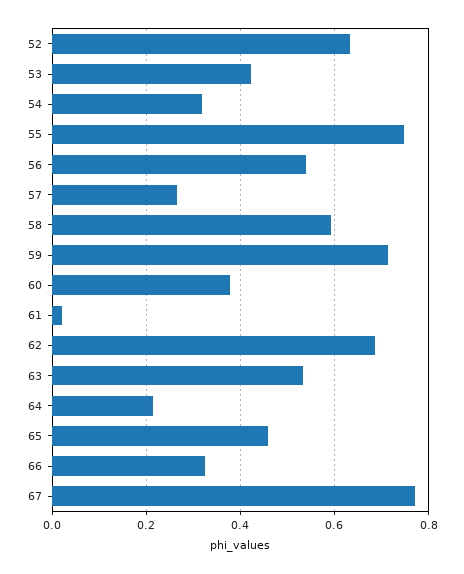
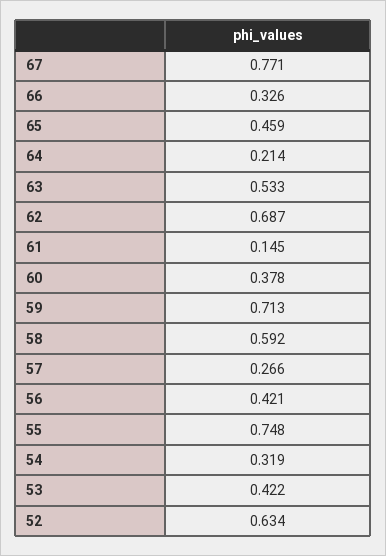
56: 0.54 -> 0.421
61: 0.02 -> 0.145

